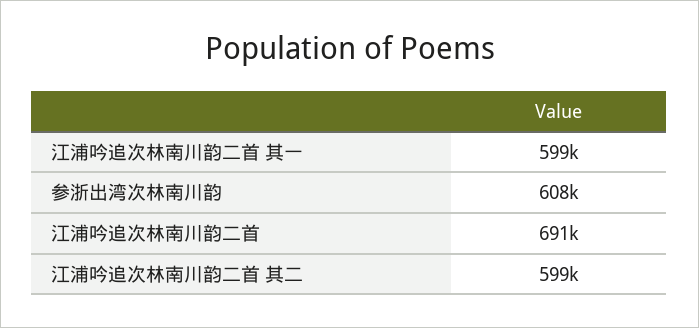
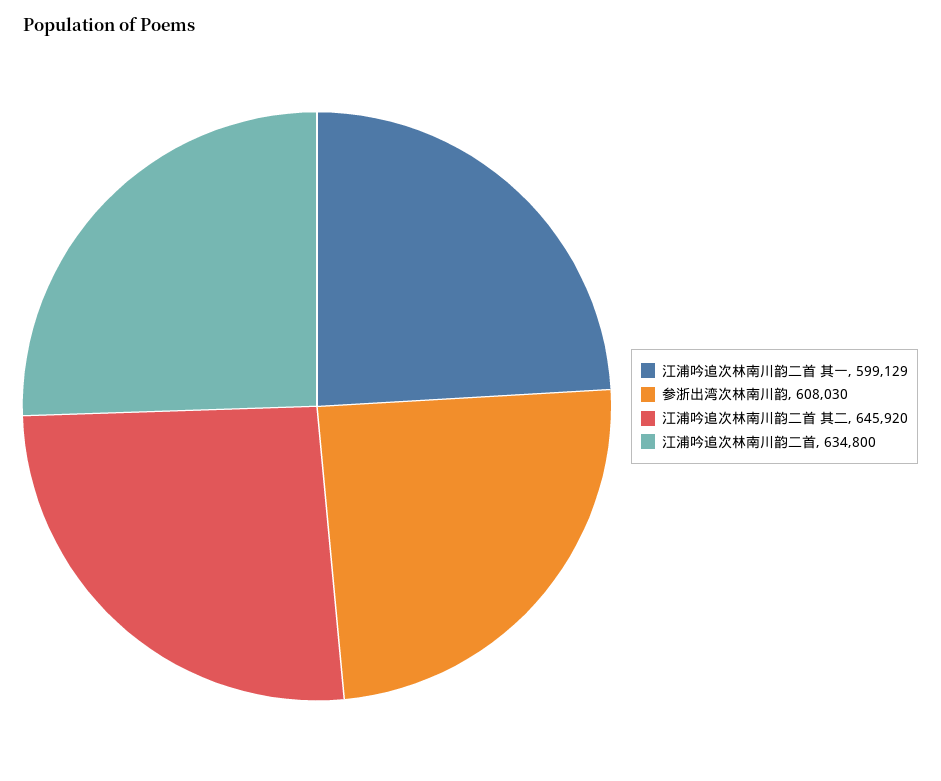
江浦吟追次林南川韵二首: 691000 -> 634800
江浦吟追次林南川韵二首 其二: 599000 -> 645920

